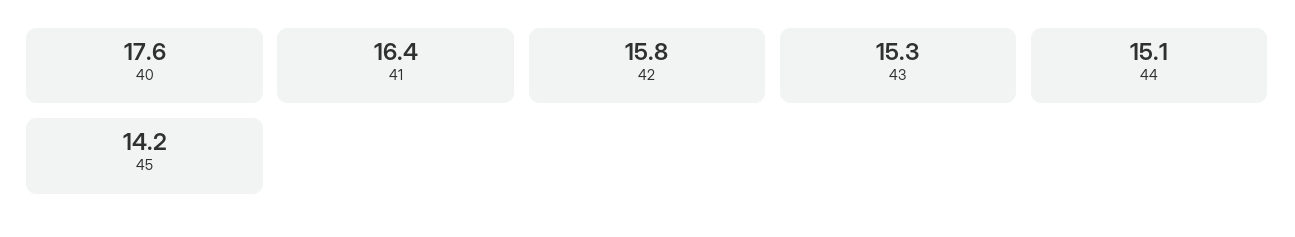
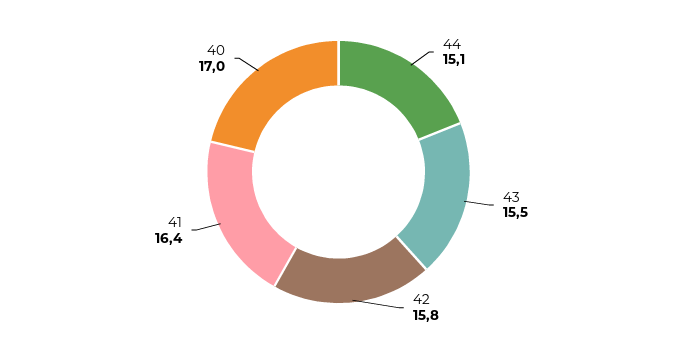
40: 17.6 -> 17
43: 15.3 -> 15.5
45: 14.2 -> none

